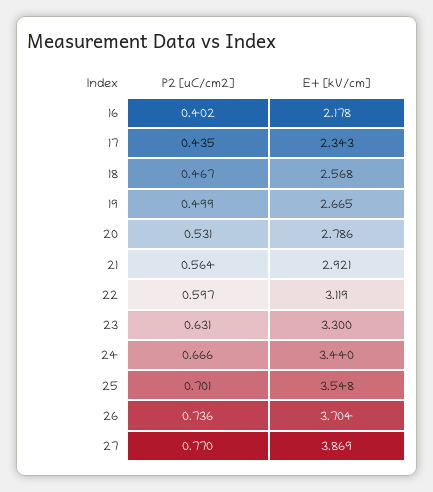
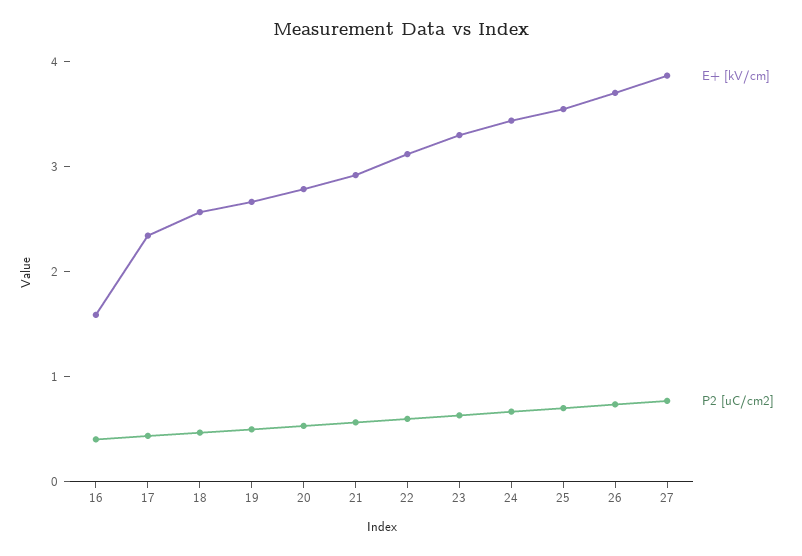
E+ [kV/cm], 16: 2.178 -> 1.6

